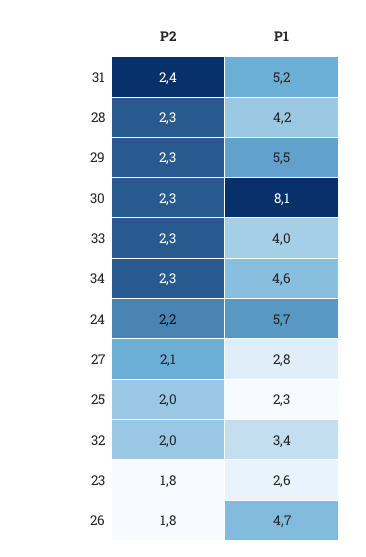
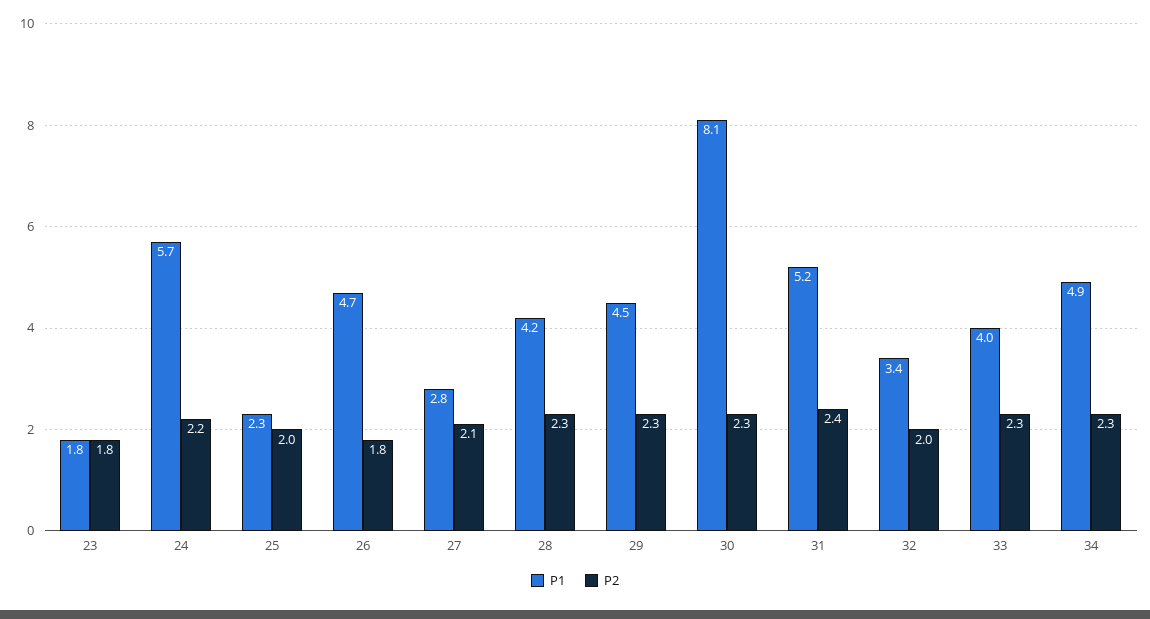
P1, 29: 5.5 -> 4.5
P1, 34: 4.6 -> 4.9
P1, 23: 2.6 -> 1.8

